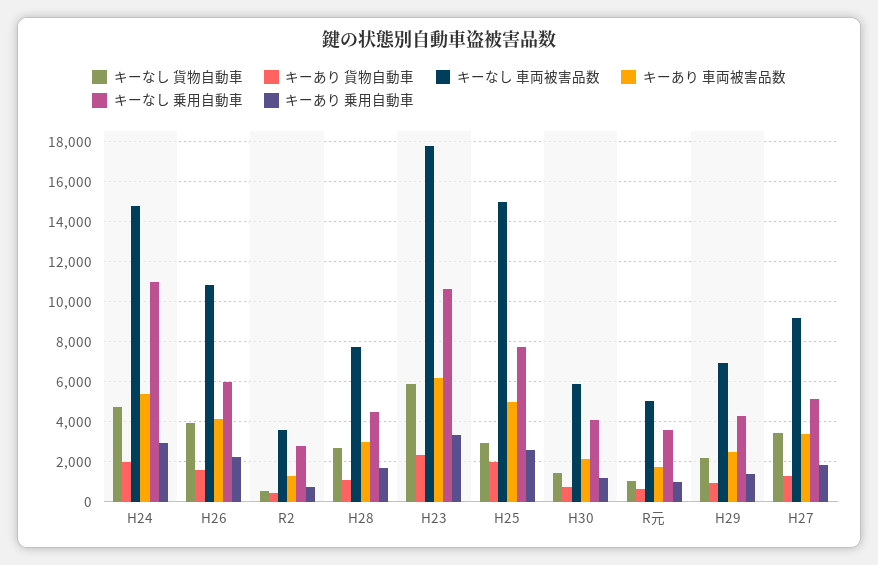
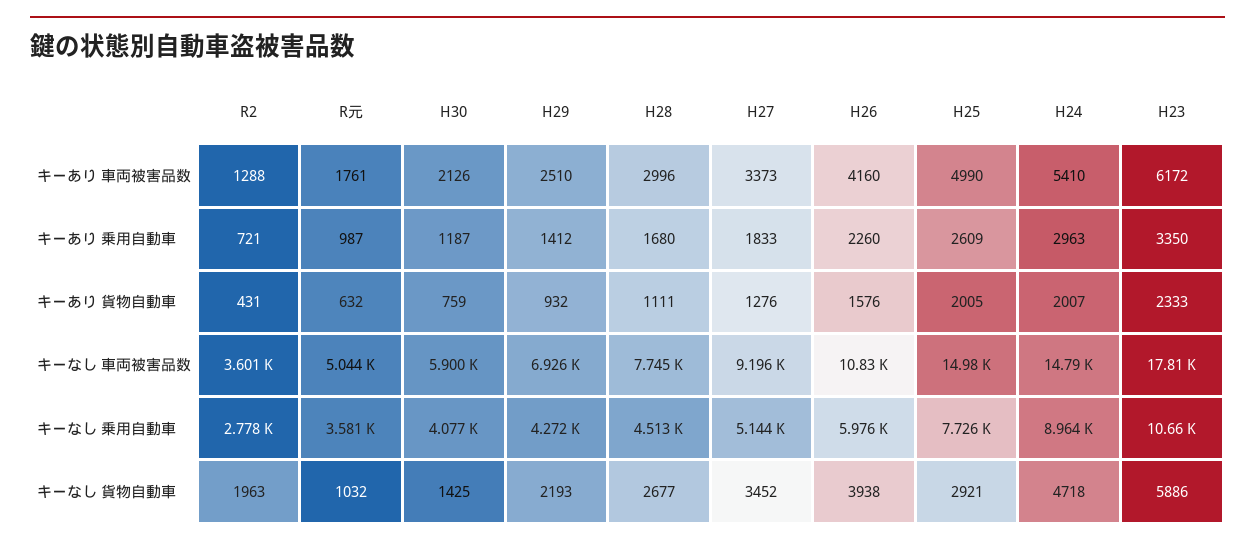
キーなし 乗用自動車, H24: 11000 -> 8964
キーなし 貨物自動車, R2: 500 -> 1963

